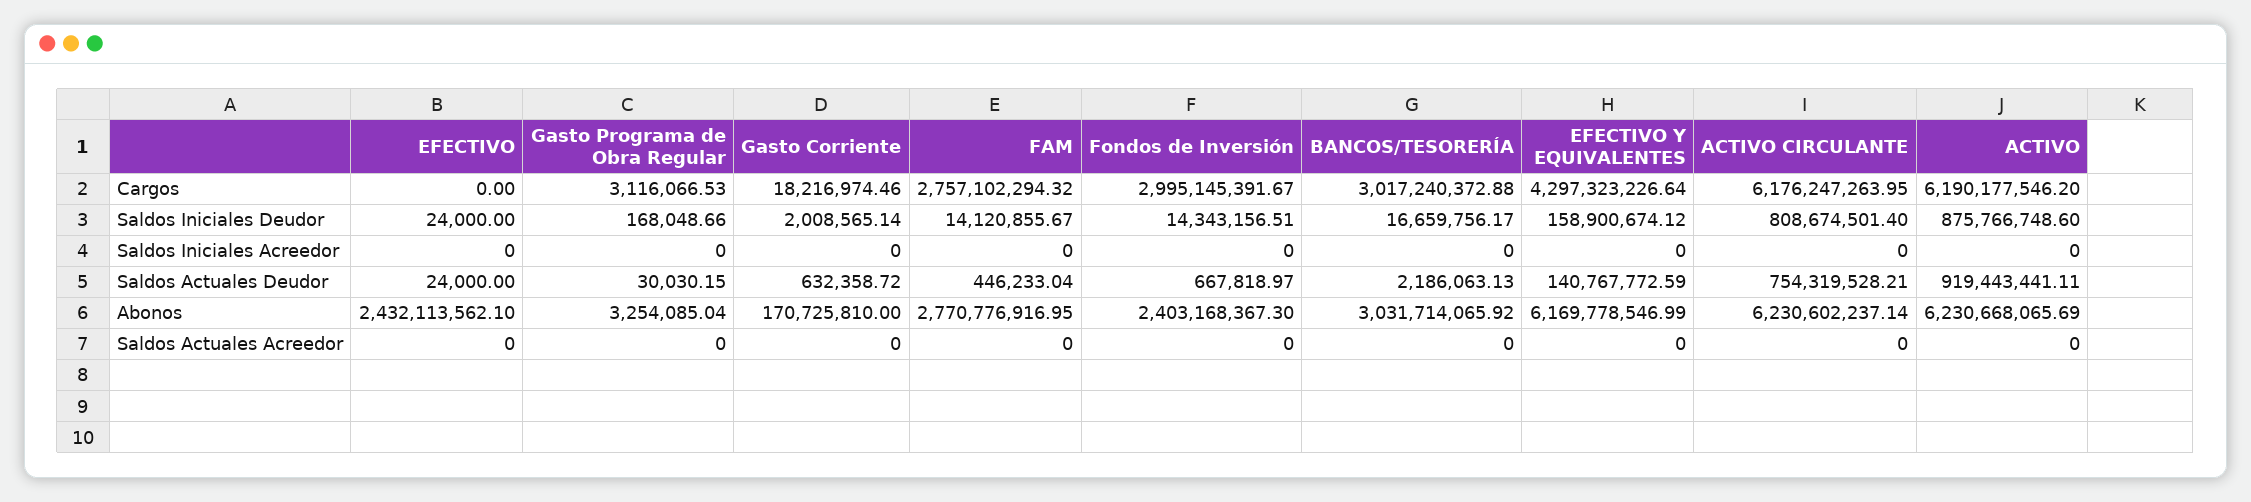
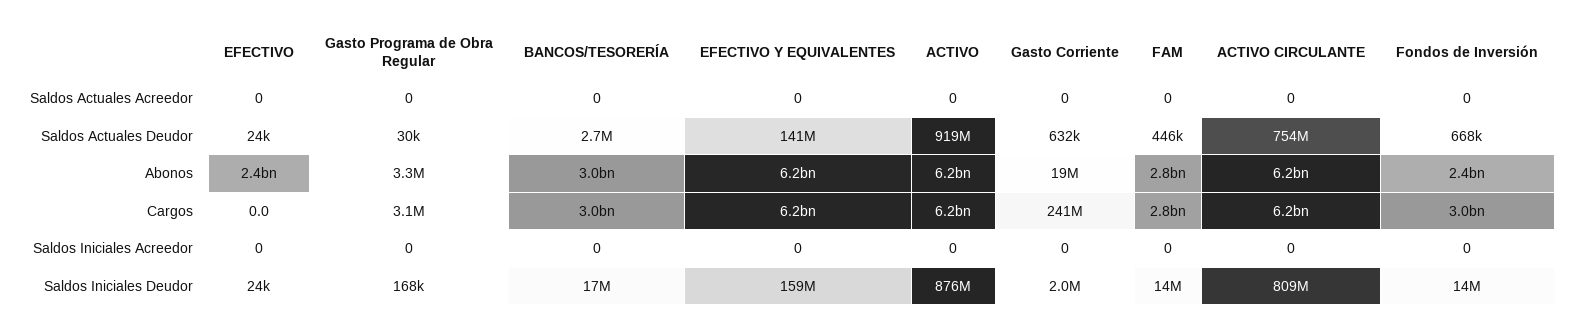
Gasto Corriente, Cargos: 18216974.46 -> 241000000
EFECTIVO Y EQUIVALENTES, Cargos: 4297323226.64 -> 6200000000
BANCOS/TESORERÍA, Saldos Actuales Deudor: 2186063.13 -> 2700000
Gasto Corriente, Abonos: 170725810 -> 19000000

